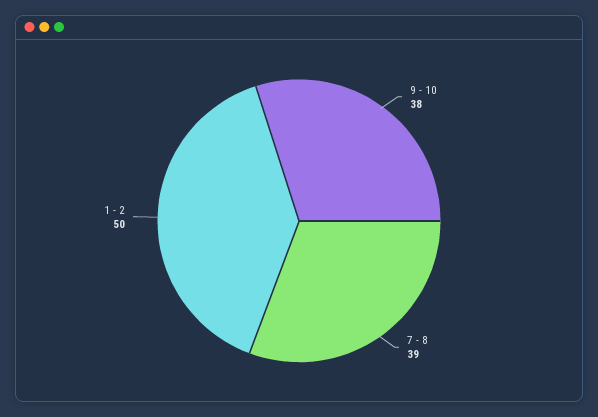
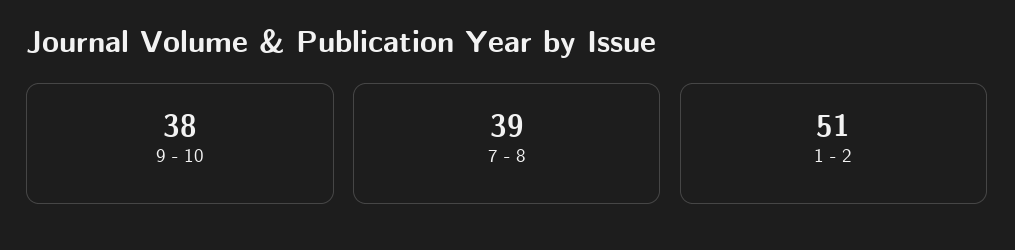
1 - 2: 50 -> 51

